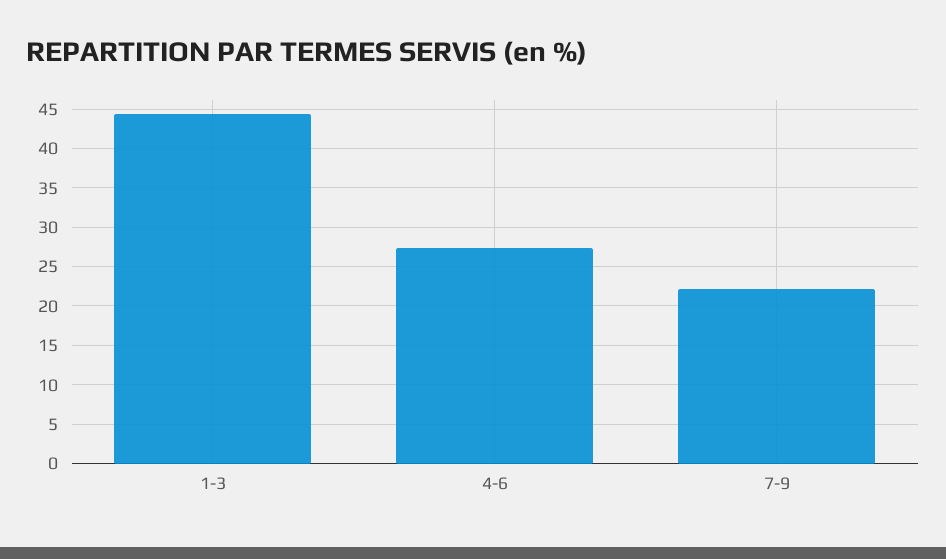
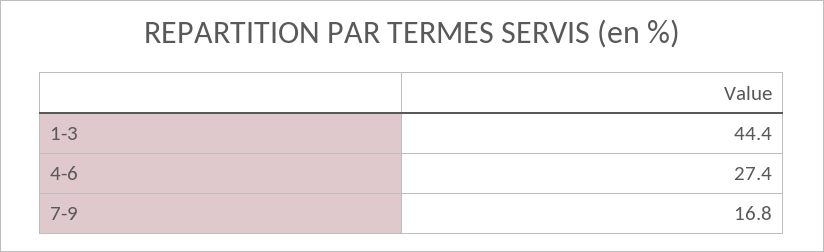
7-9: 22 -> 16.8

